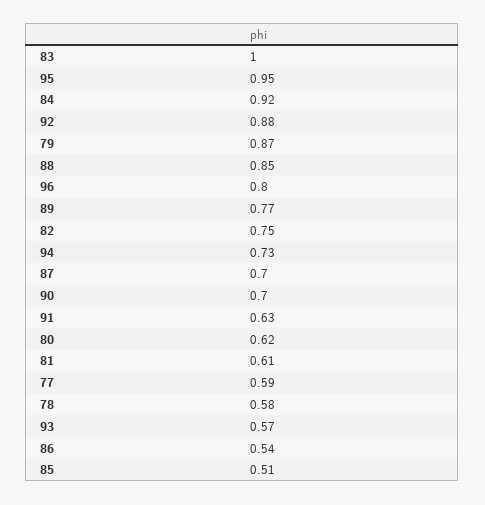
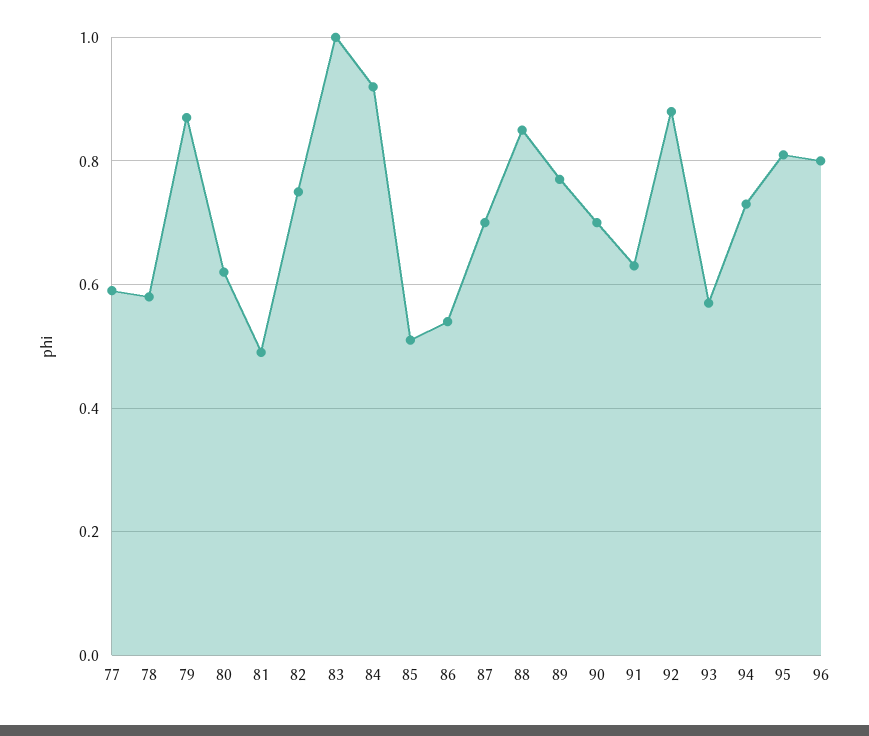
95: 0.95 -> 0.8
81: 0.61 -> 0.5

